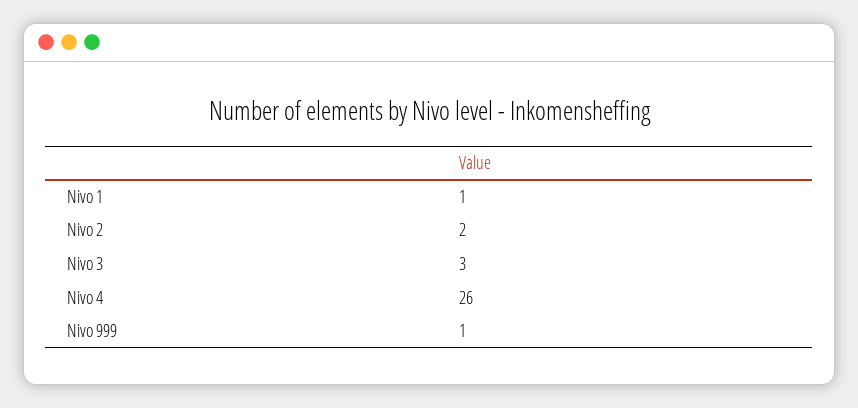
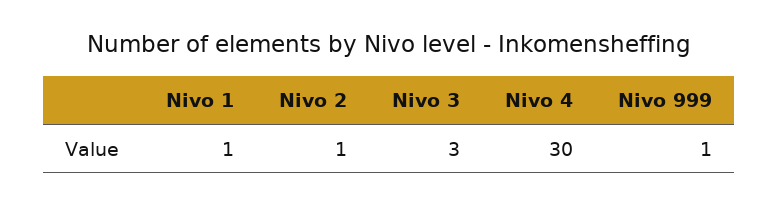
Nivo 2: 2 -> 1
Nivo 4: 26 -> 30

